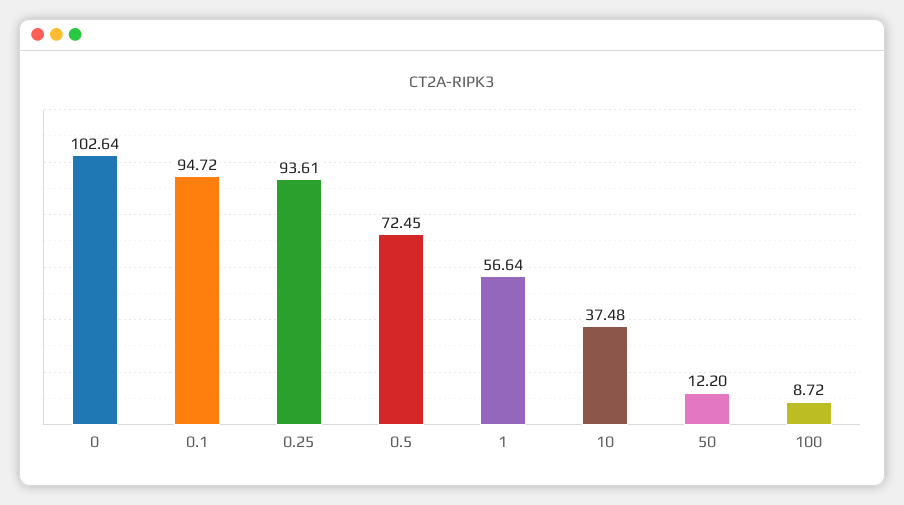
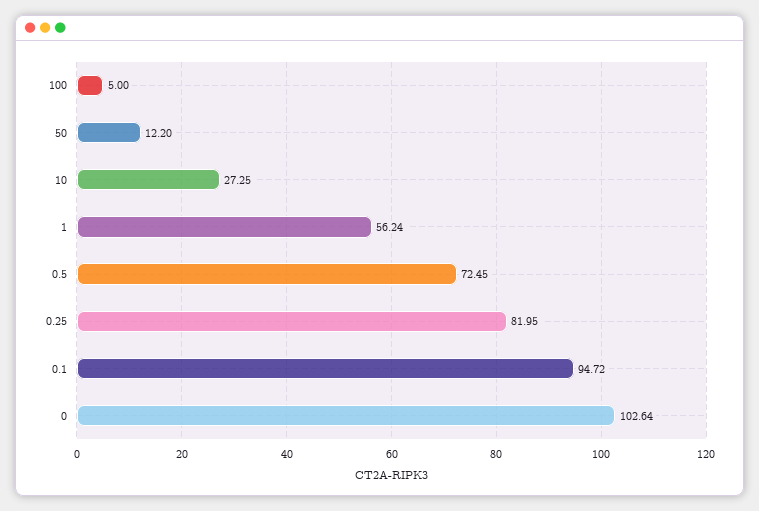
0.25: 93.61 -> 81.95
1: 56.64 -> 56.24
10: 37.48 -> 27.25
100: 8.72 -> 5

